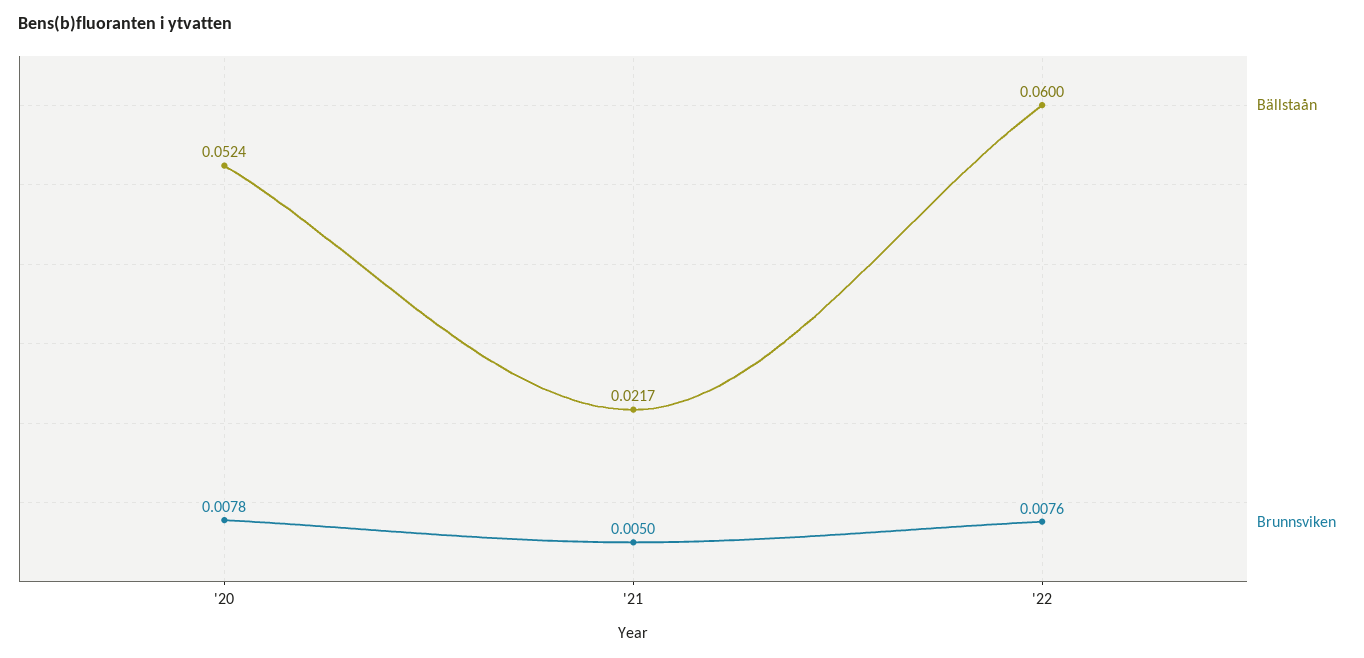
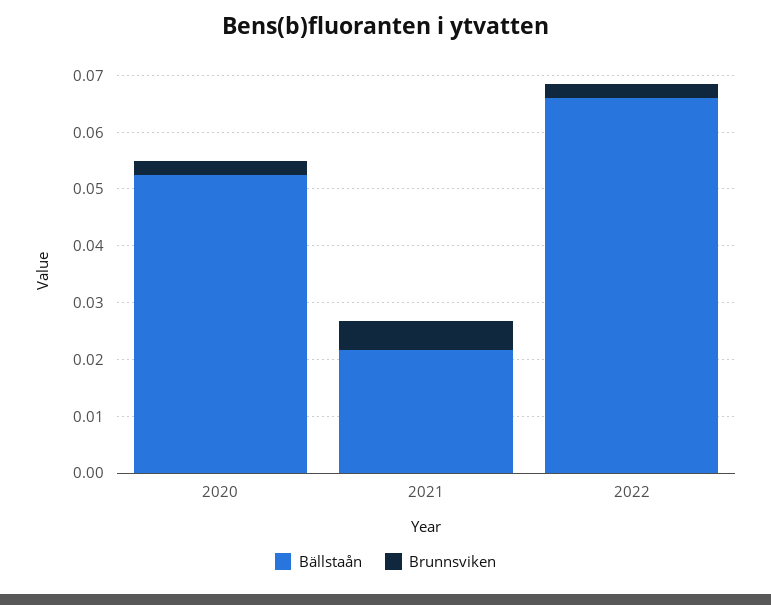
Brunnsviken, '20: 0.0078 -> 0.002
Bällstaån, '22: 0.06 -> 0.066
Brunnsviken, '22: 0.0076 -> 0.002

